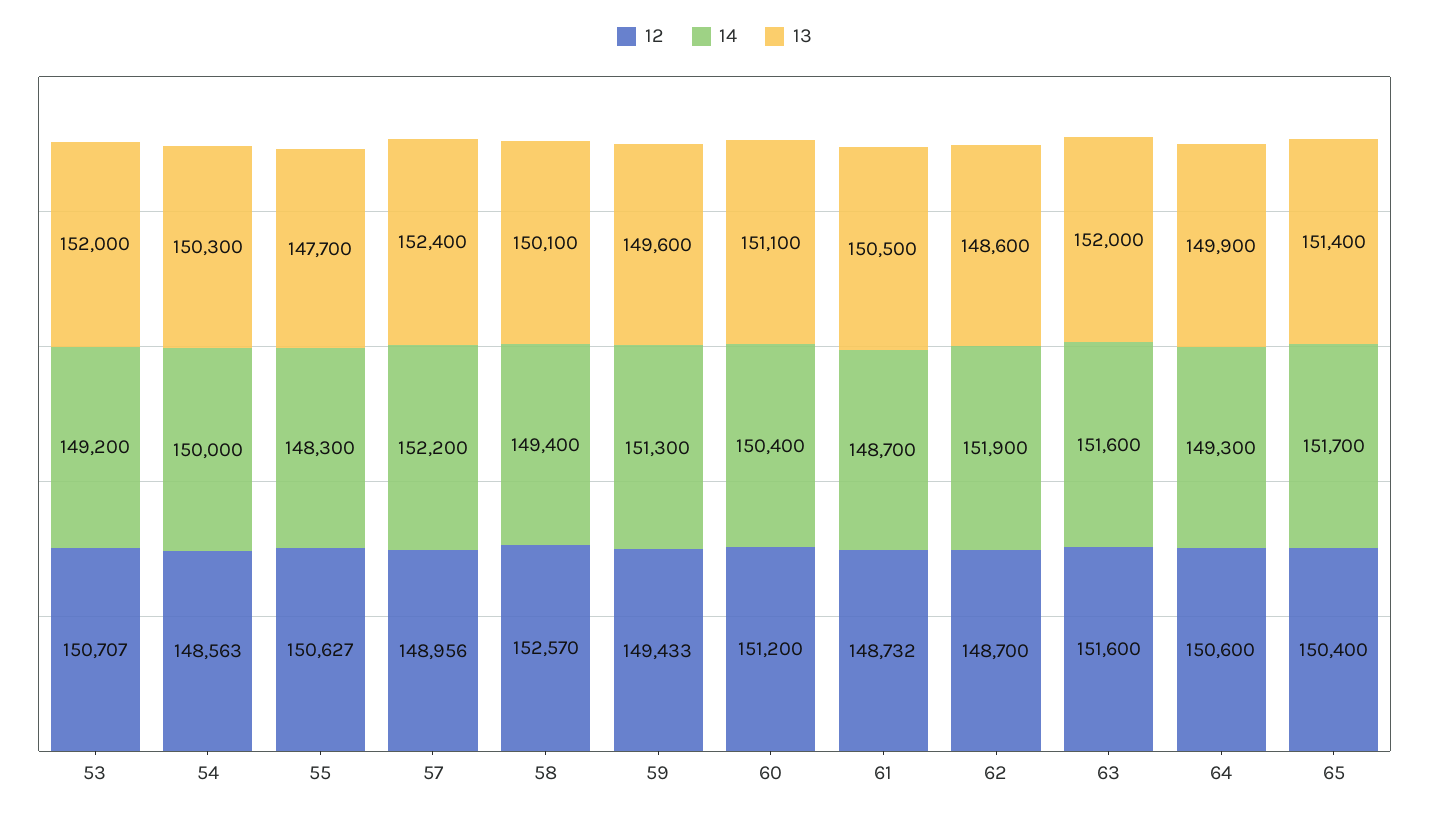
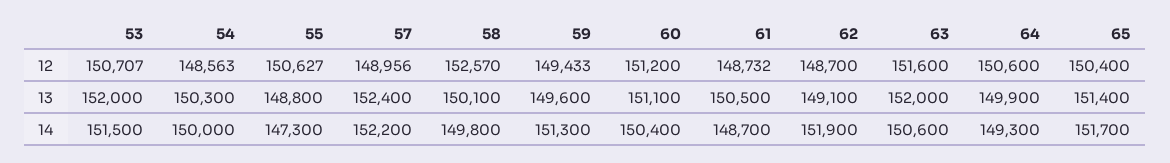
14, 53: 149200 -> 151500
14, 55: 148300 -> 147300
13, 55: 147700 -> 148800
14, 58: 149400 -> 149800
13, 62: 148600 -> 149100
14, 63: 151600 -> 150600

